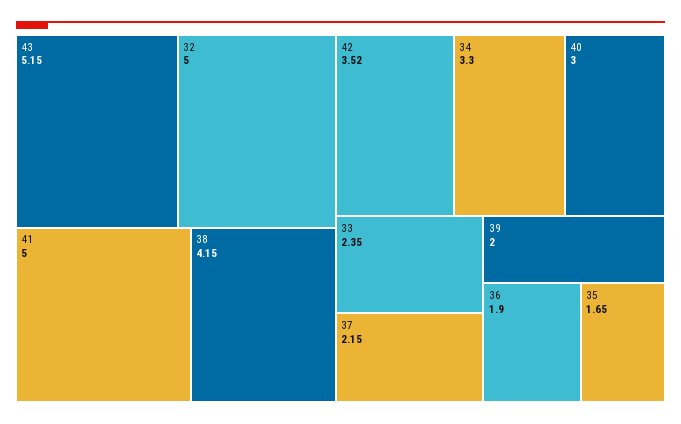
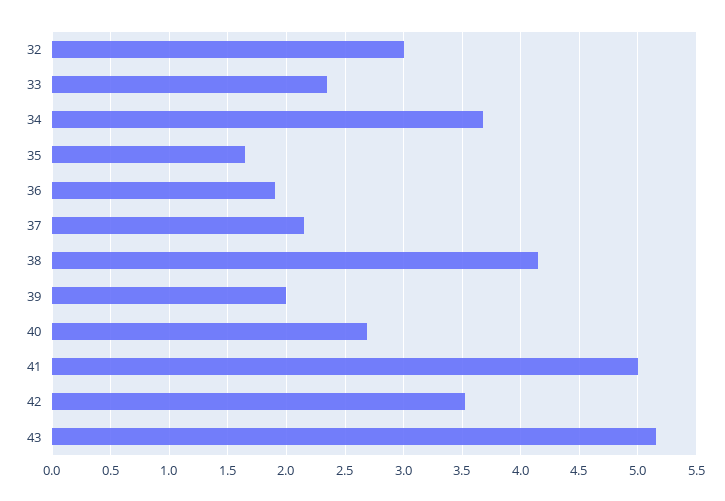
32: 5 -> 3
34: 3.3 -> 3.7
40: 3 -> 2.7

